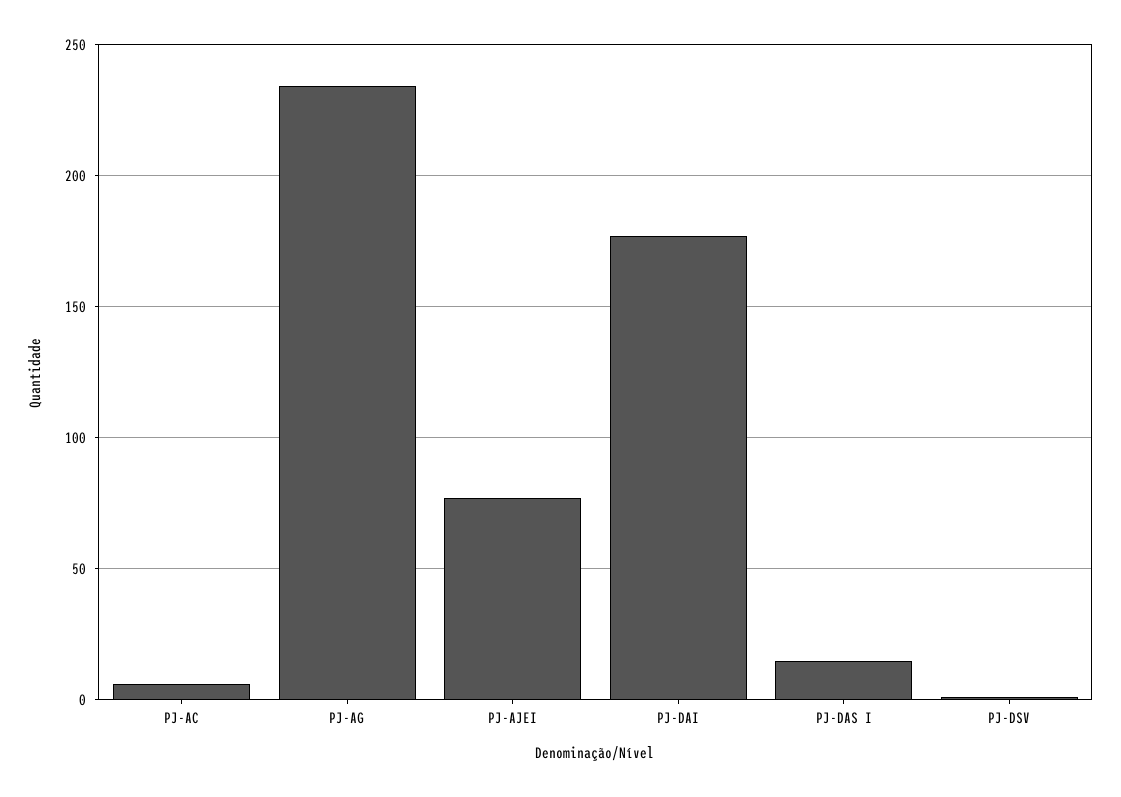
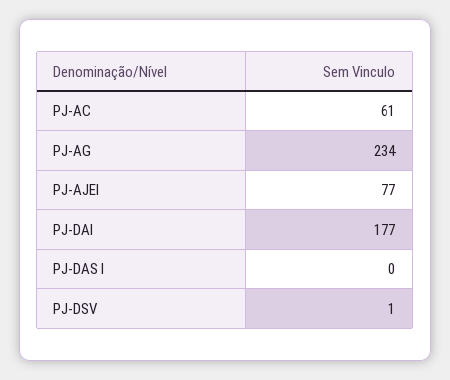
PJ-AC: 5 -> 61
PJ-DAS I: 15 -> 0

